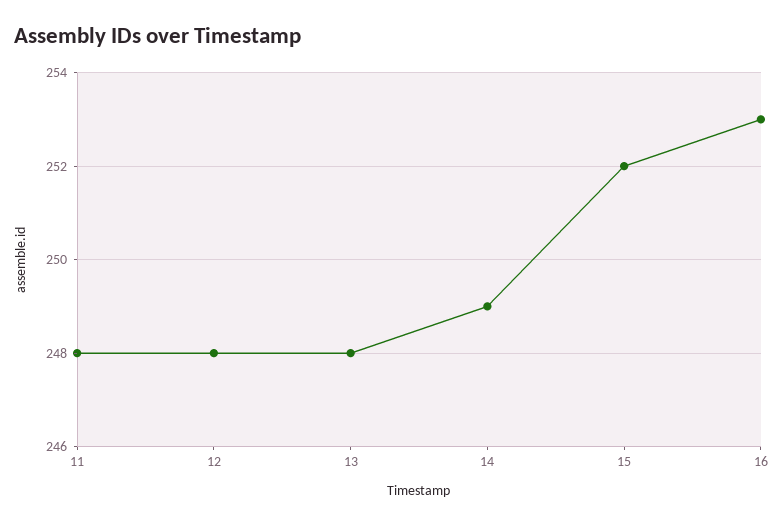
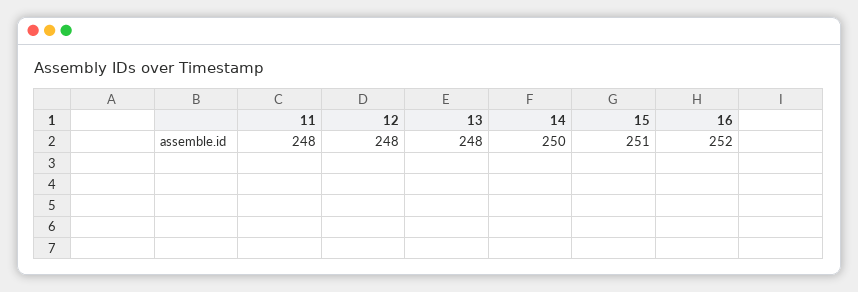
14: 249 -> 250
15: 252 -> 251
16: 253 -> 252

